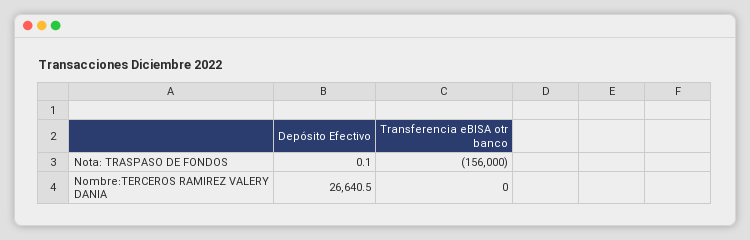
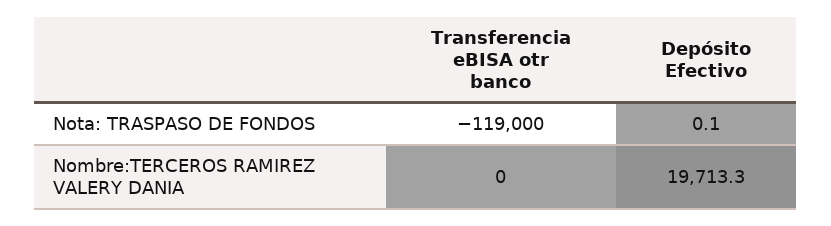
Transferencia eBISA otr banco, Nota: TRASPASO DE FONDOS: -156000 -> -119000
Depósito Efectivo, Nombre:TERCEROS RAMIREZ VALERY DANIA: 26640.5 -> 19713.3

